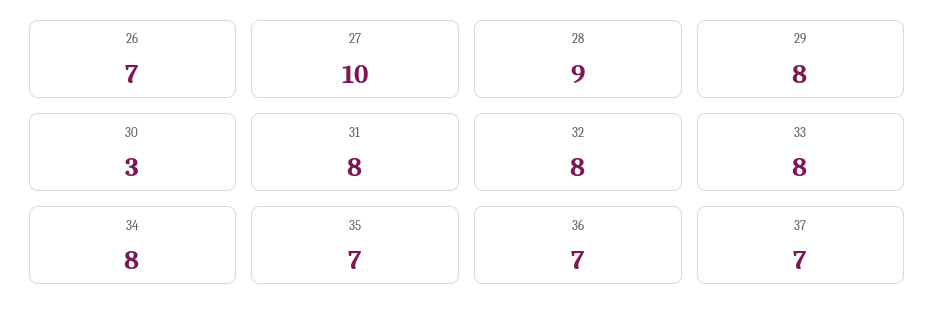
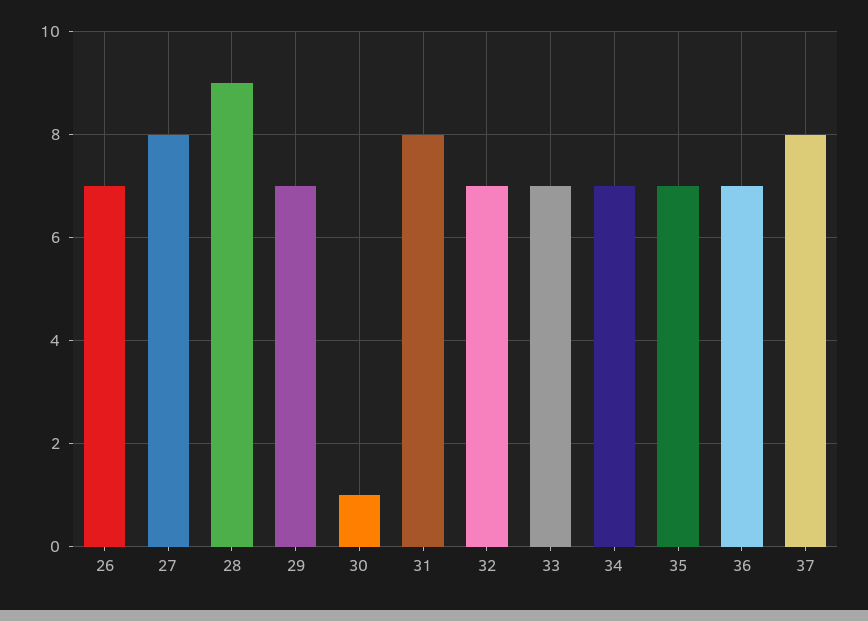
27: 10 -> 8
29: 8 -> 7
30: 3 -> 1
32: 8 -> 7
33: 8 -> 7
34: 8 -> 7
37: 7 -> 8

